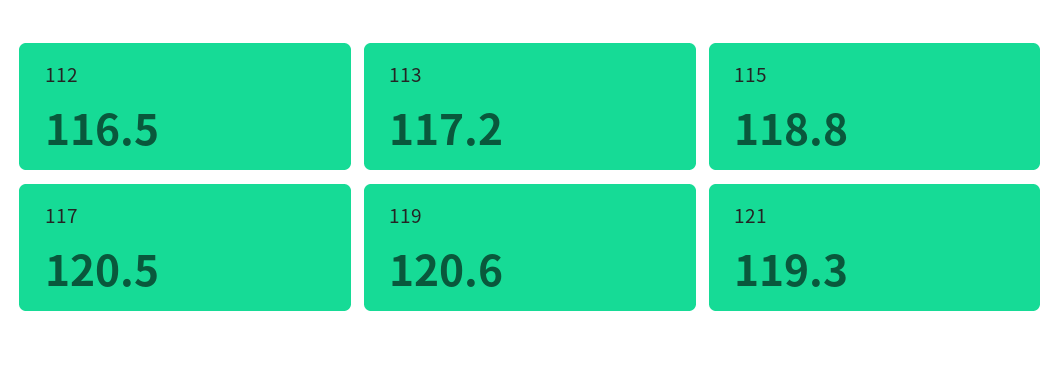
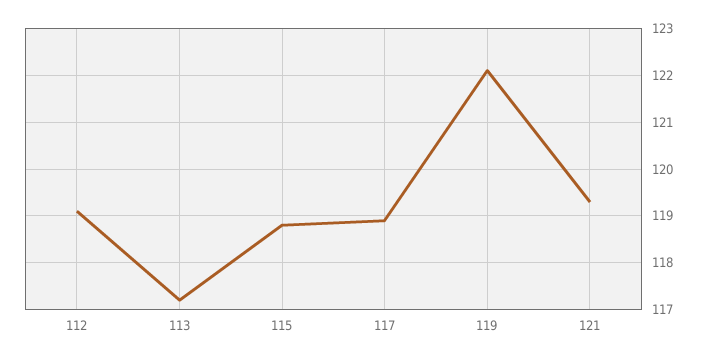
112: 116.5 -> 119
117: 120.5 -> 119
119: 120.6 -> 122

